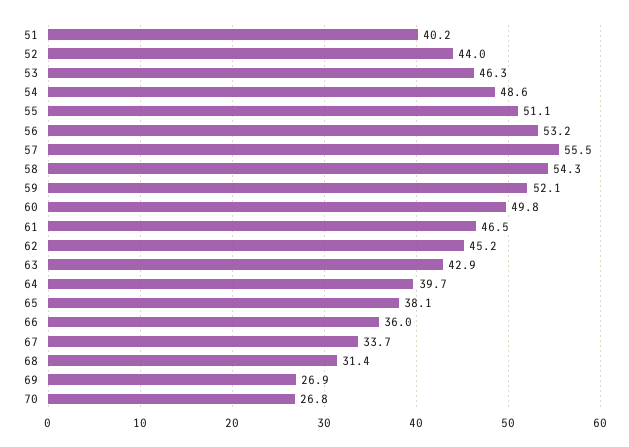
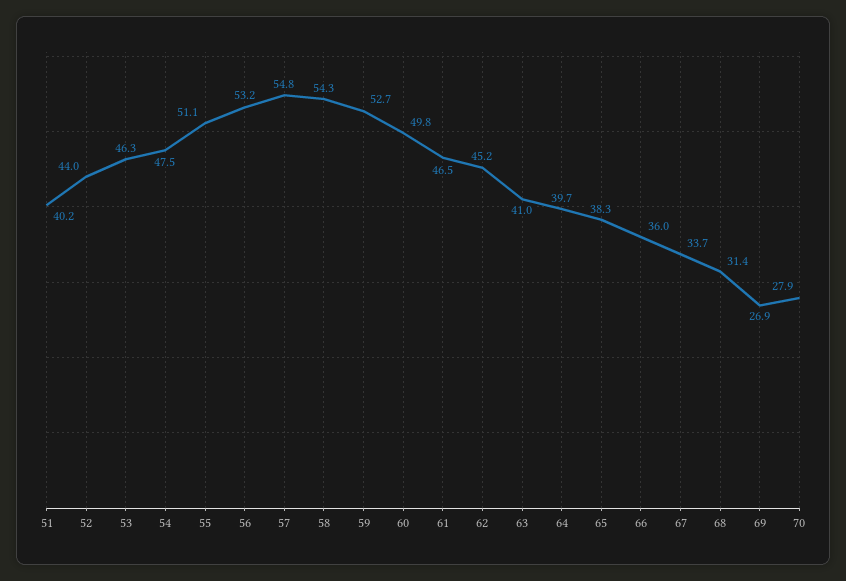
54: 48.6 -> 47.5
57: 55.5 -> 54.8
59: 52.1 -> 52.7
63: 42.9 -> 41
65: 38.1 -> 38.3
70: 26.8 -> 27.9

